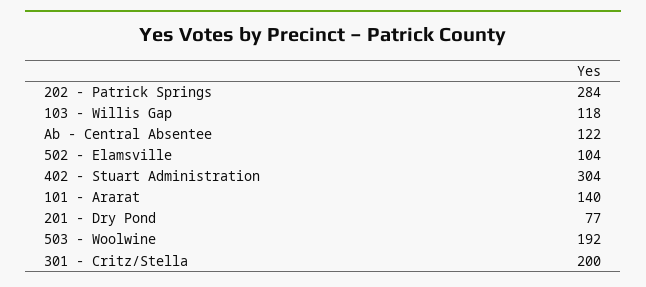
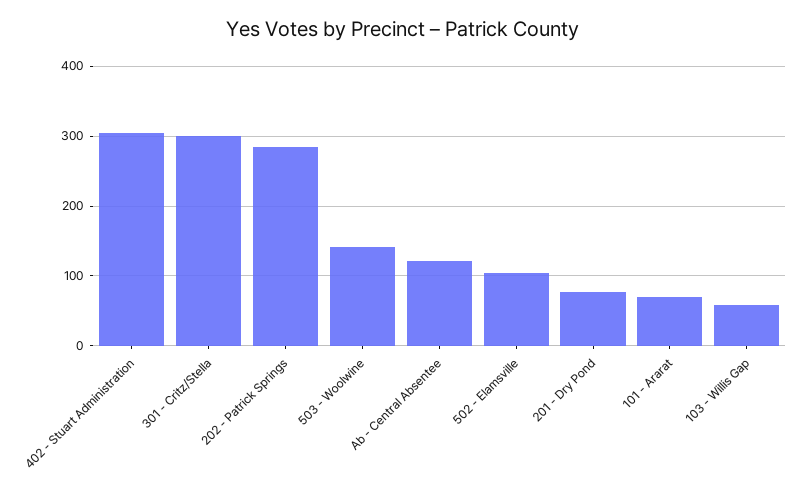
103 - Willis Gap: 118 -> 60
101 - Ararat: 140 -> 70
503 - Woolwine: 192 -> 140
301 - Critz/Stella: 200 -> 300

